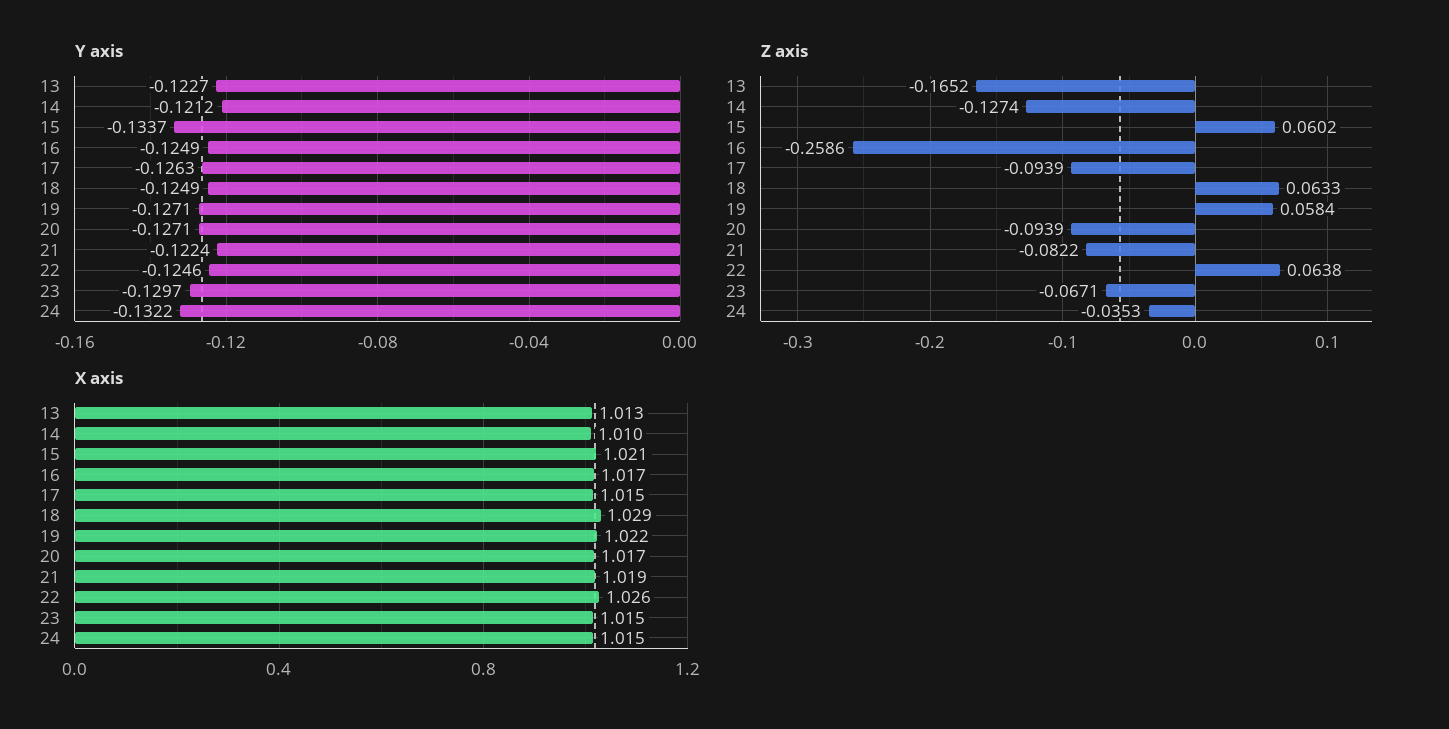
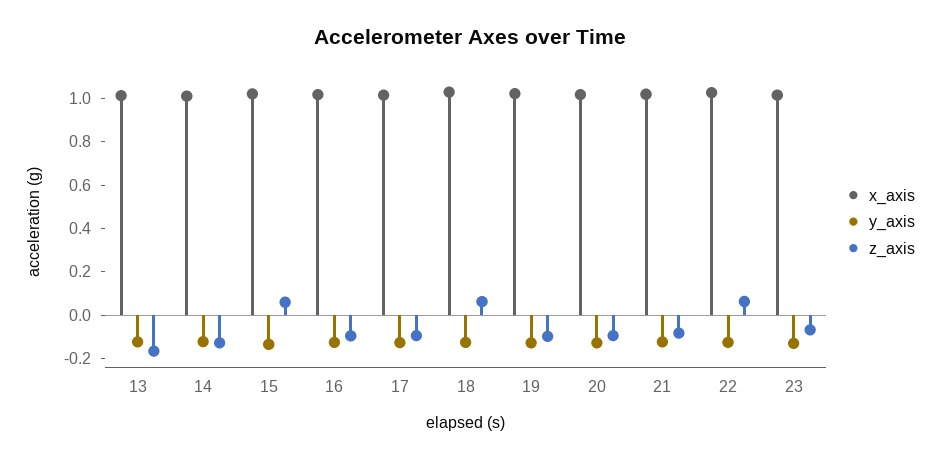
Y axis, 24: -0.1322 -> none
Z axis, 16: -0.2586 -> -0.1
Z axis, 19: 0.0584 -> -0.1
Z axis, 24: -0.0353 -> none
X axis, 24: 1.015 -> none

